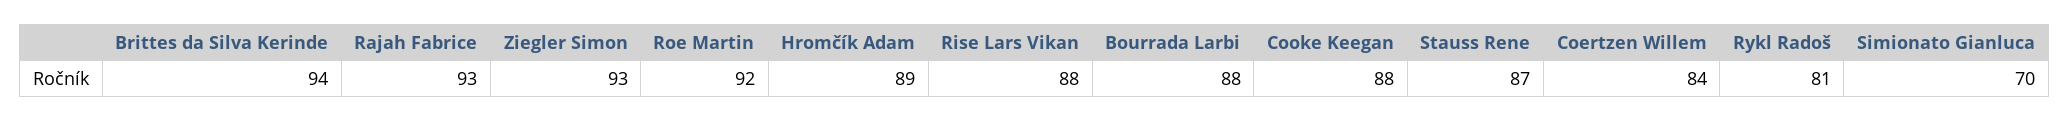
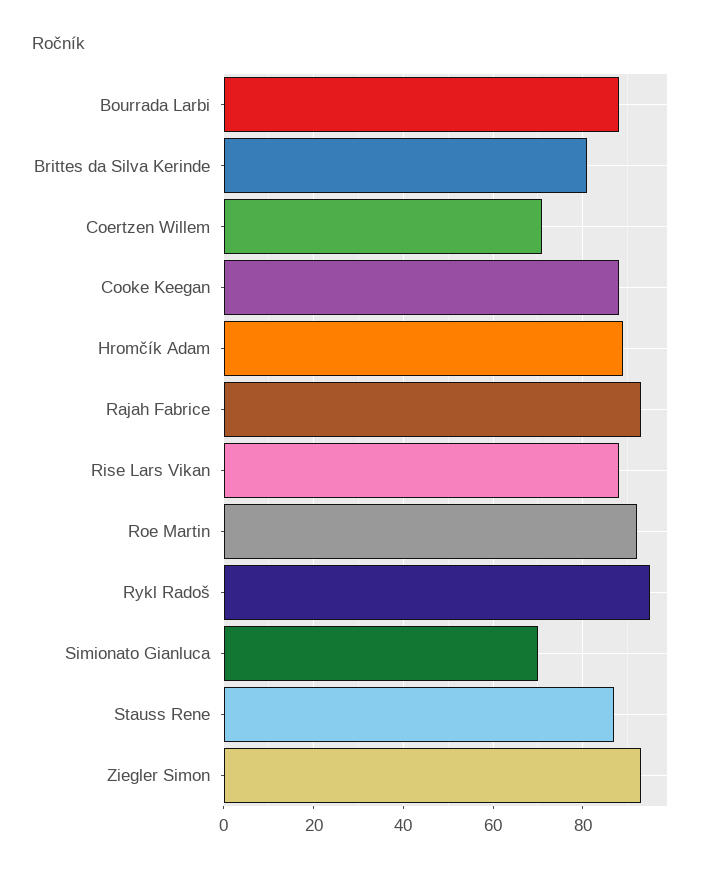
Brittes da Silva Kerinde: 94 -> 80
Coertzen Willem: 84 -> 70
Rykl Radoš: 81 -> 95

